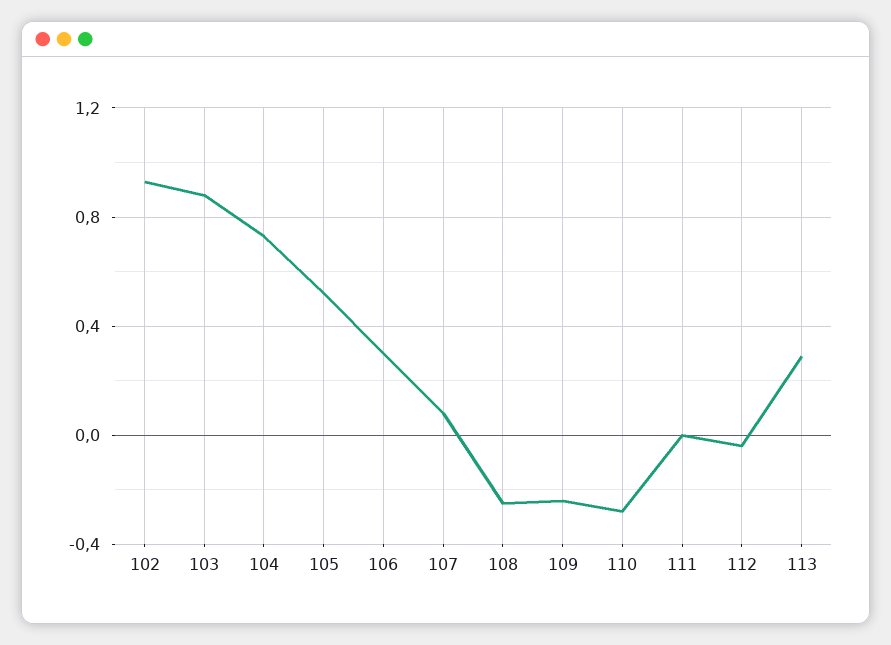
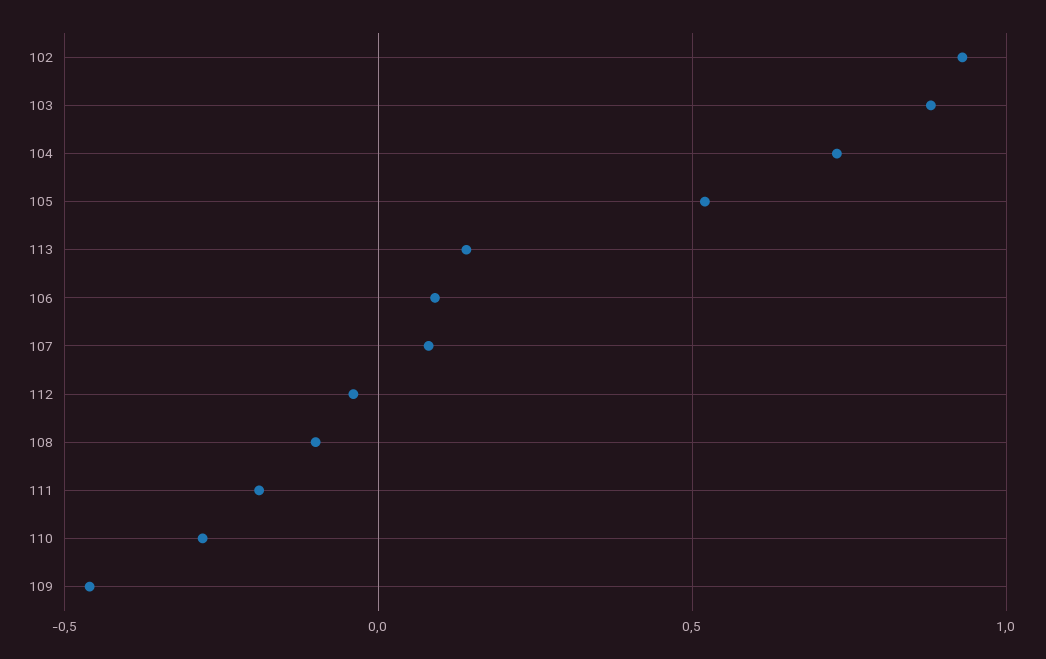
106: 0.3 -> 0.1
108: -0.25 -> -0.1
109: -0.25 -> -0.45
111: 0 -> -0.2
113: 0.3 -> 0.15

